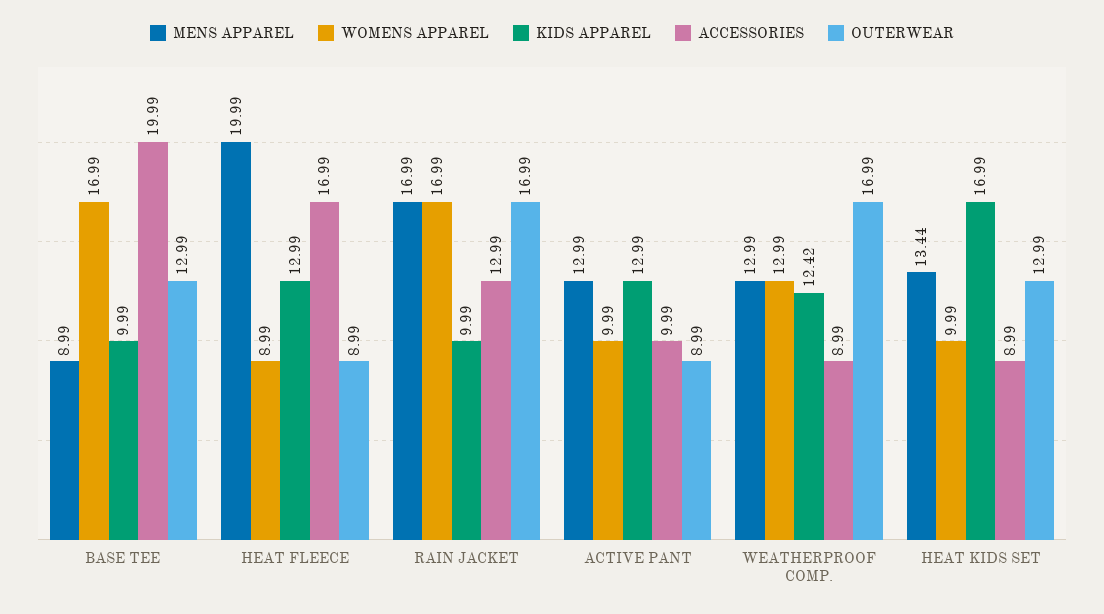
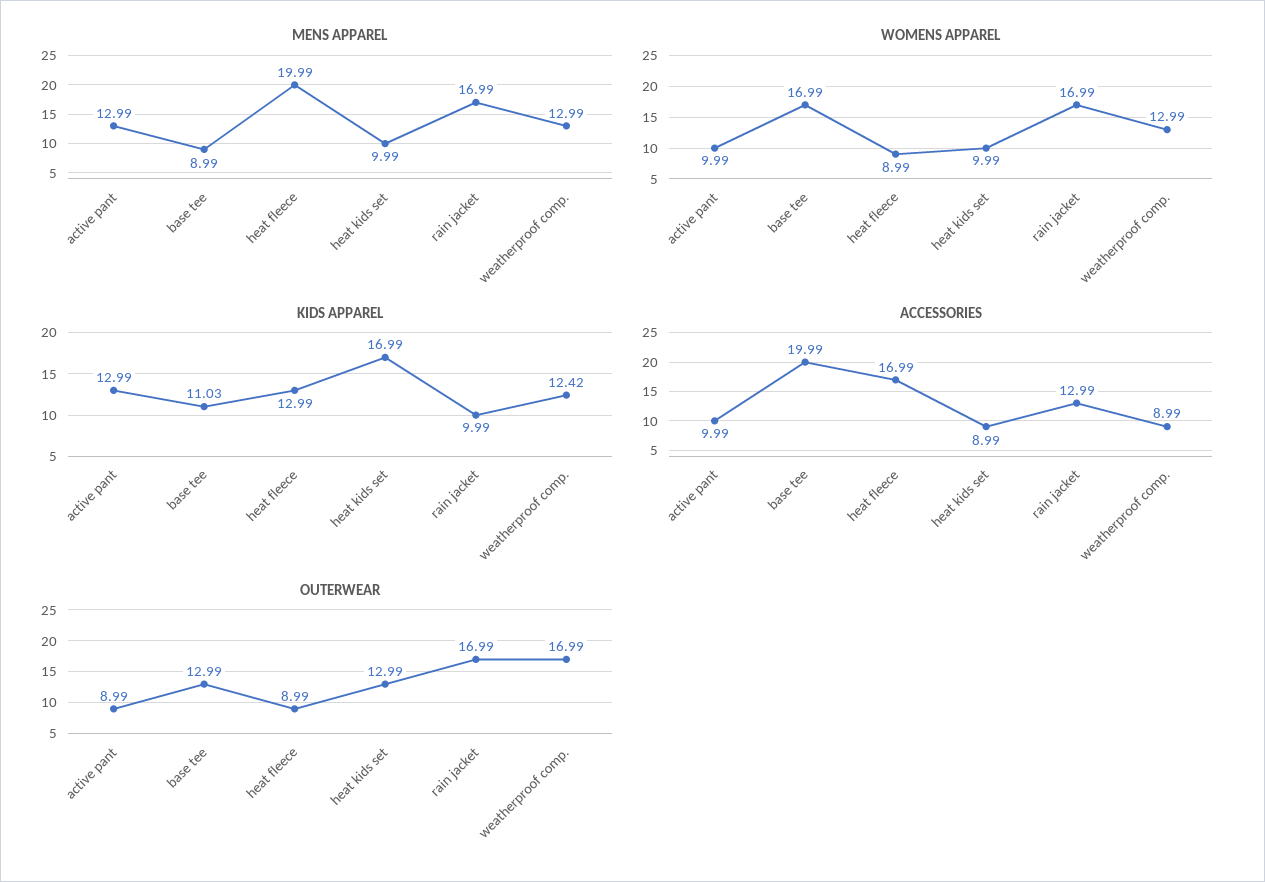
KIDS APPAREL, BASE TEE: 9.99 -> 11.03
MENS APPAREL, HEAT KIDS SET: 13.44 -> 9.99

